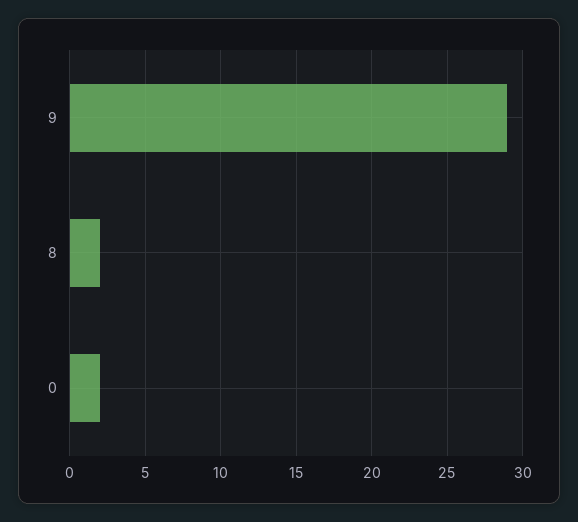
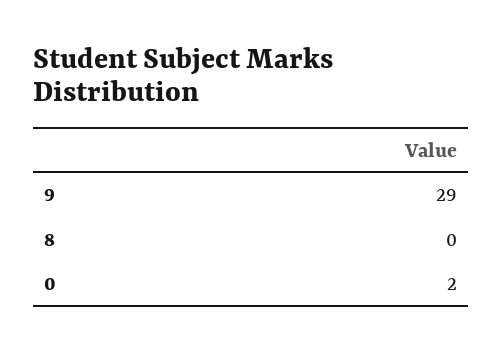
8: 2 -> 0

